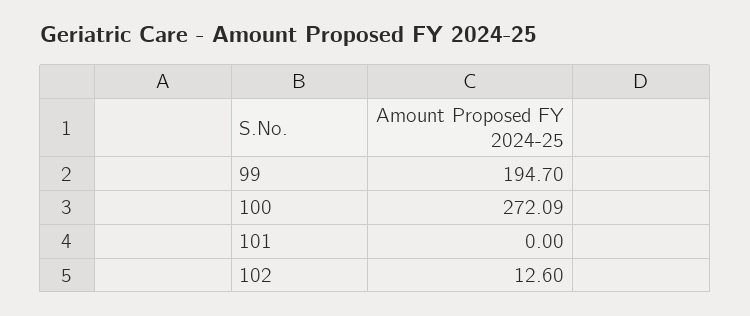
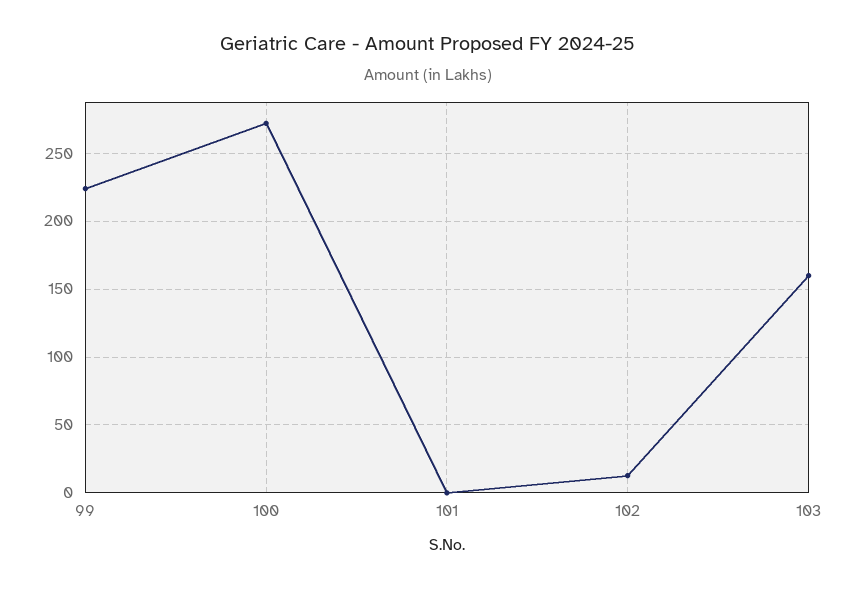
99: 194.7 -> 225
103: none -> 160

